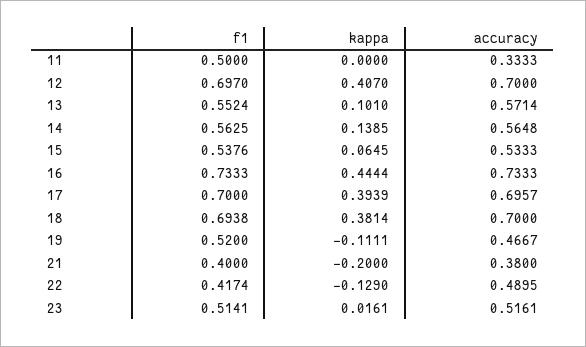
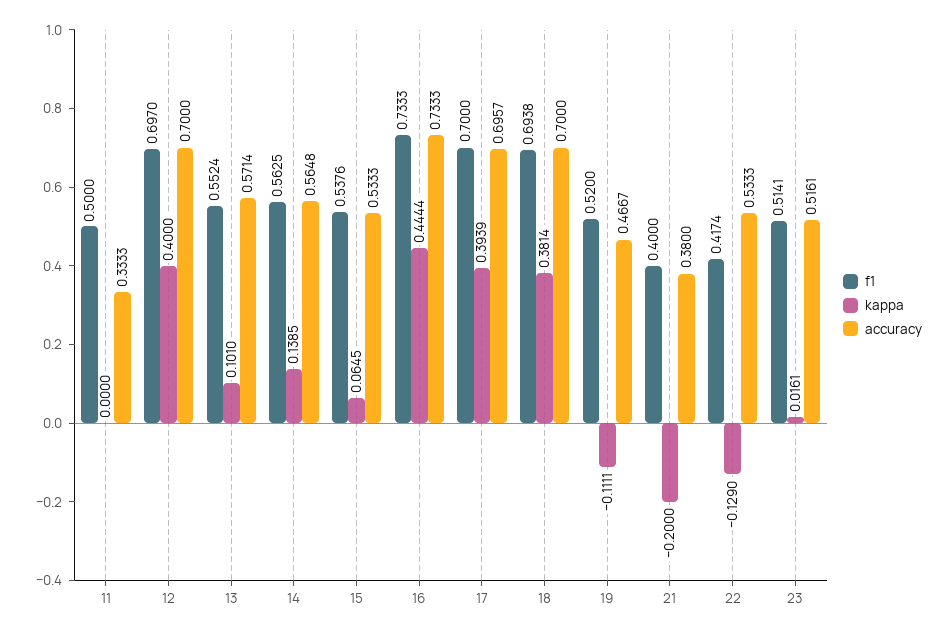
kappa, 12: 0.407 -> 0.4
accuracy, 22: 0.4895 -> 0.5333

